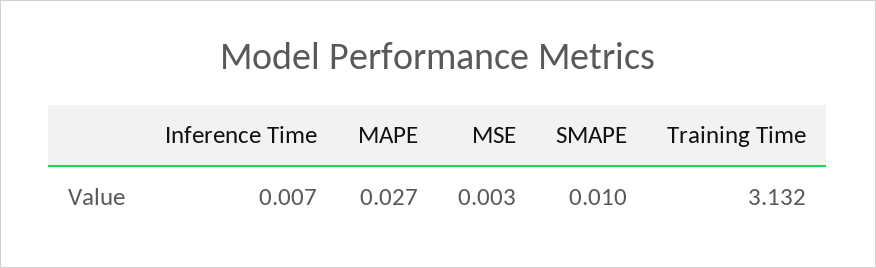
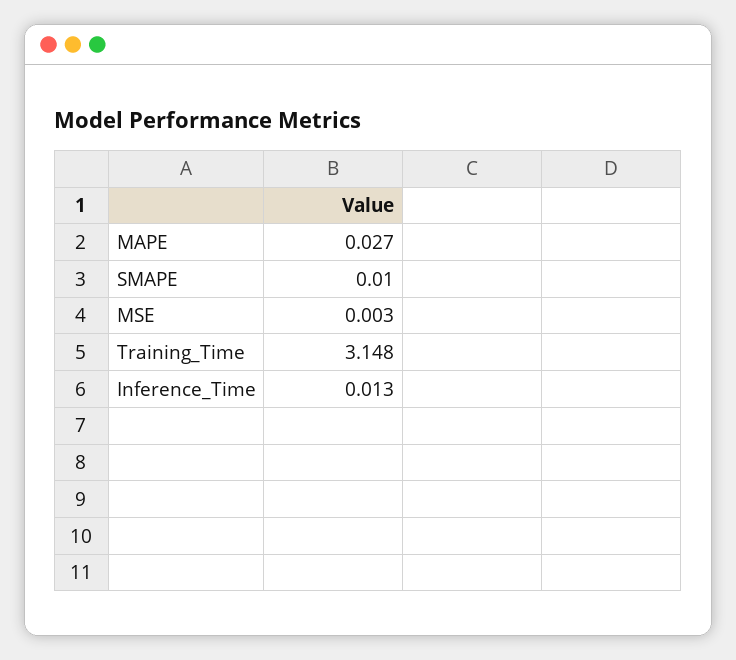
Inference Time: 0.007 -> 0.013
Training Time: 3.132 -> 3.148

